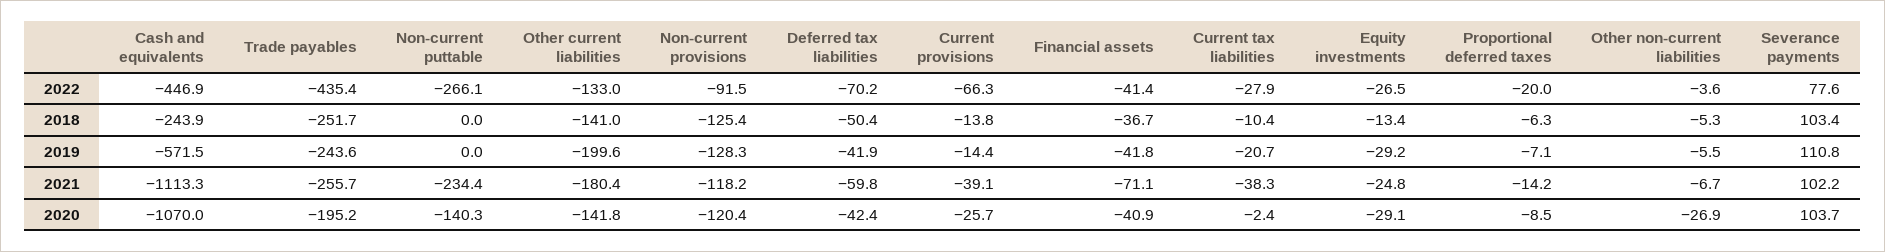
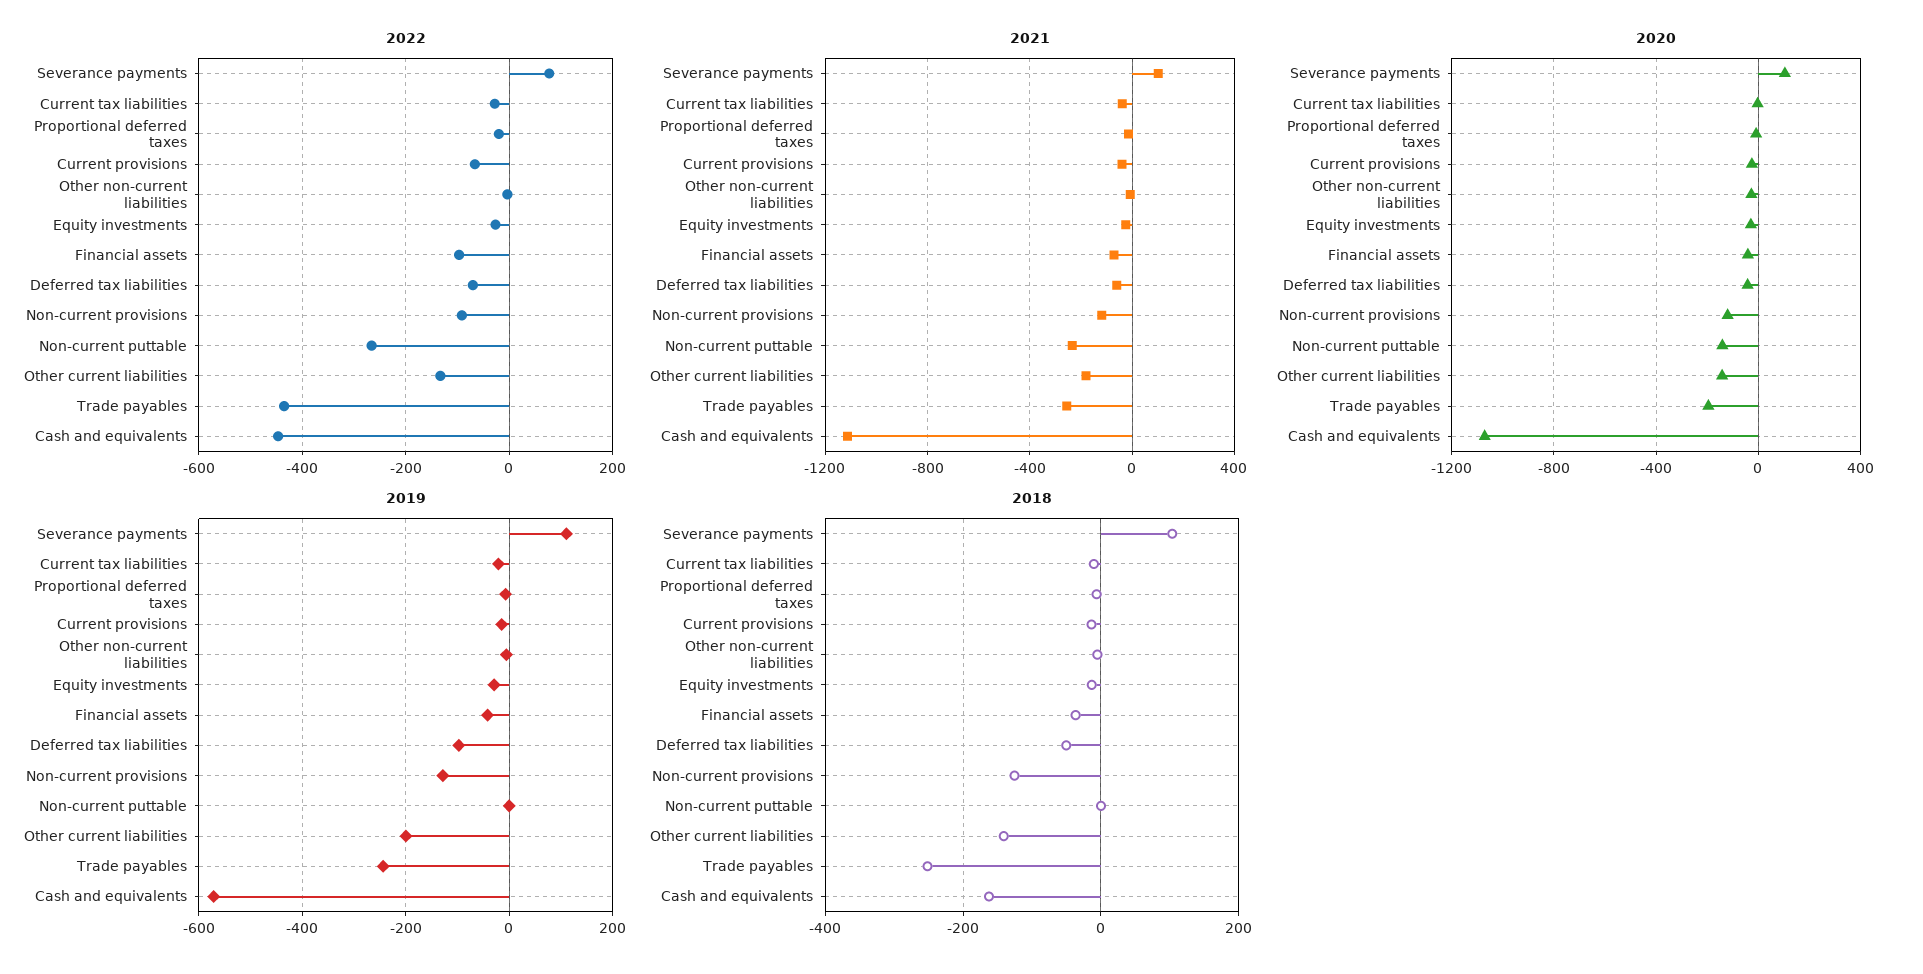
2022, Financial assets: -41.4 -> -100
2018, Cash and equivalents: -243.9 -> -160
2019, Deferred tax liabilities: -41.9 -> -100

